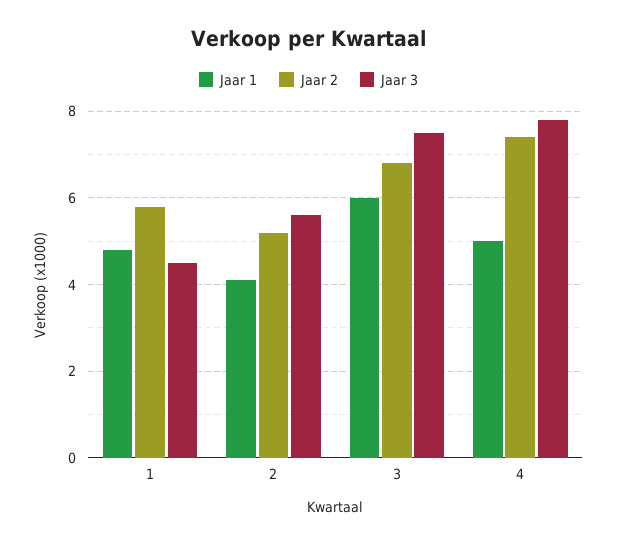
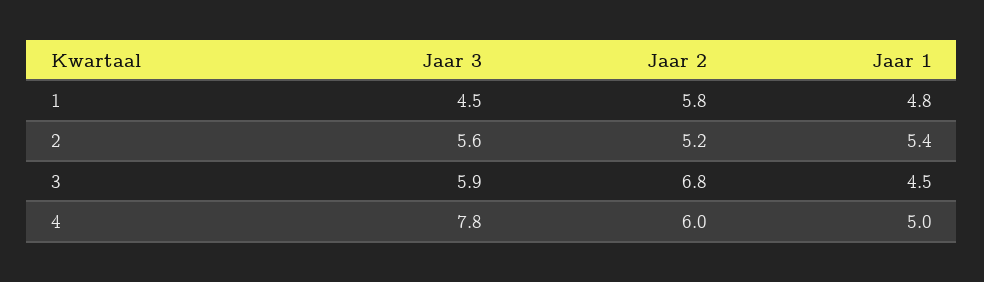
Jaar 1, 2: 4 -> 5.4
Jaar 1, 3: 6 -> 4.5
Jaar 3, 3: 7.5 -> 5.9
Jaar 2, 4: 7.5 -> 6

